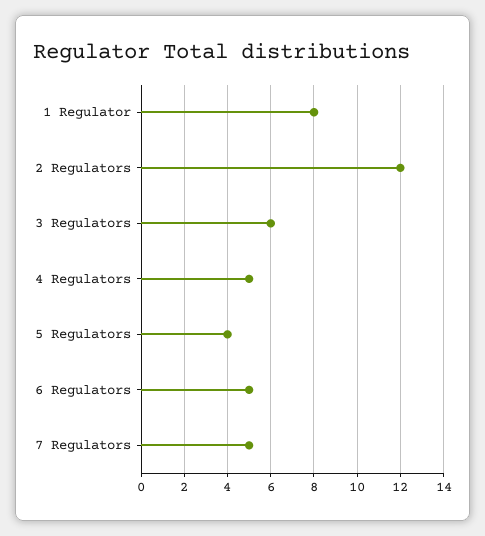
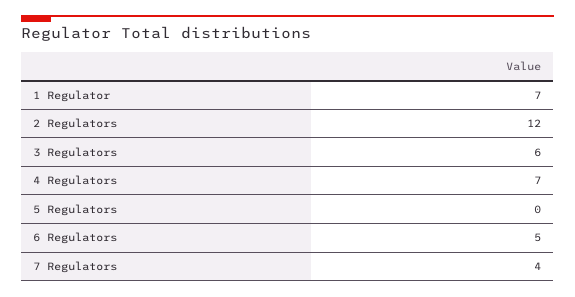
1 Regulator: 8 -> 7
4 Regulators: 5 -> 7
5 Regulators: 4 -> 0
7 Regulators: 5 -> 4

